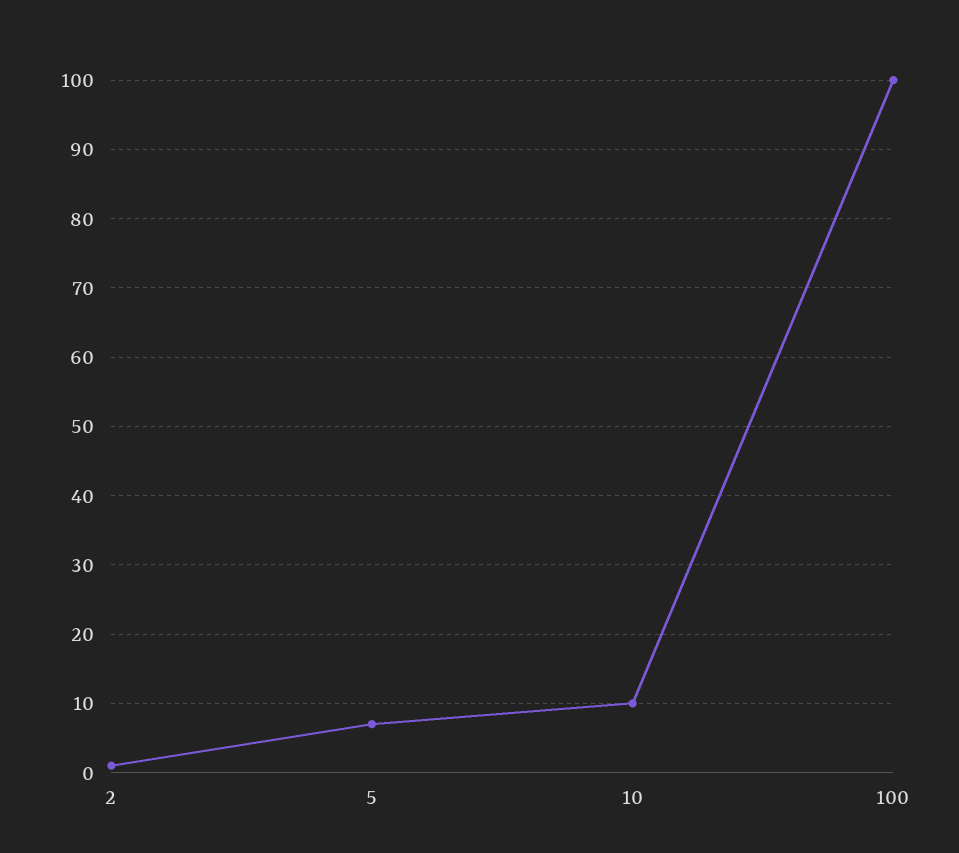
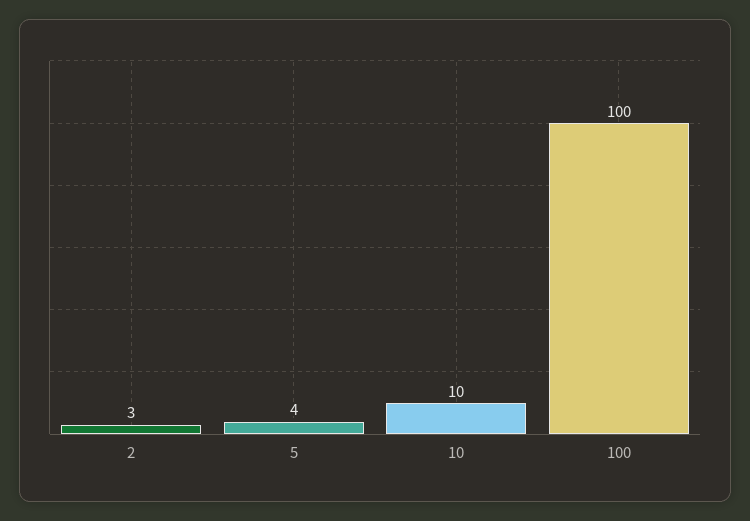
2: 1 -> 3
5: 7 -> 4

